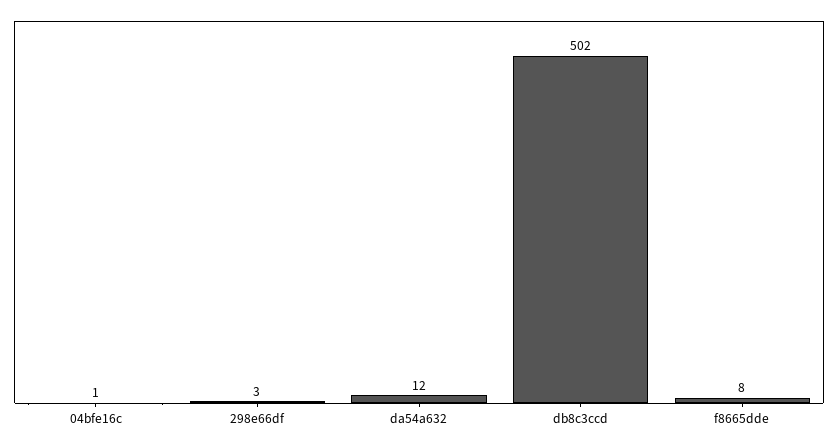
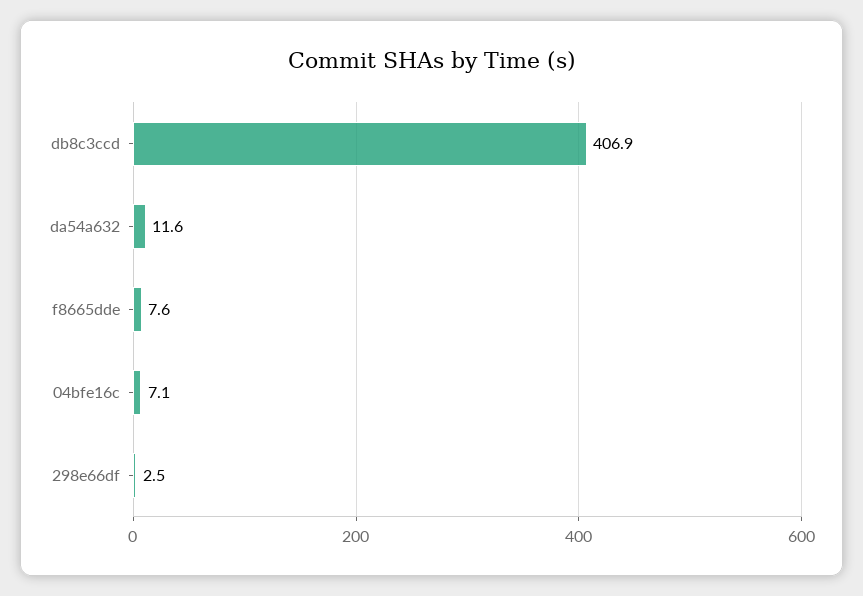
04bfe16c: 1 -> 7.1
db8c3ccd: 502 -> 406.9

